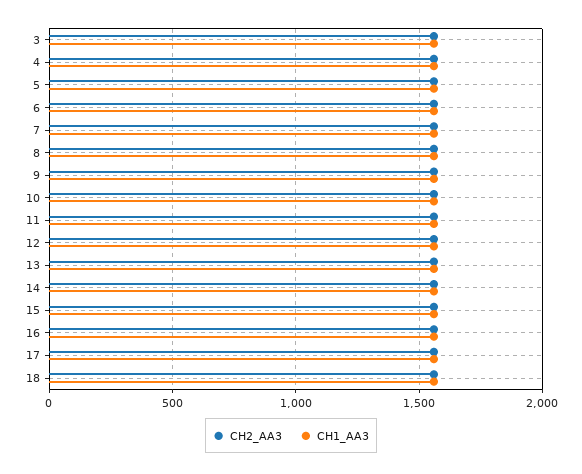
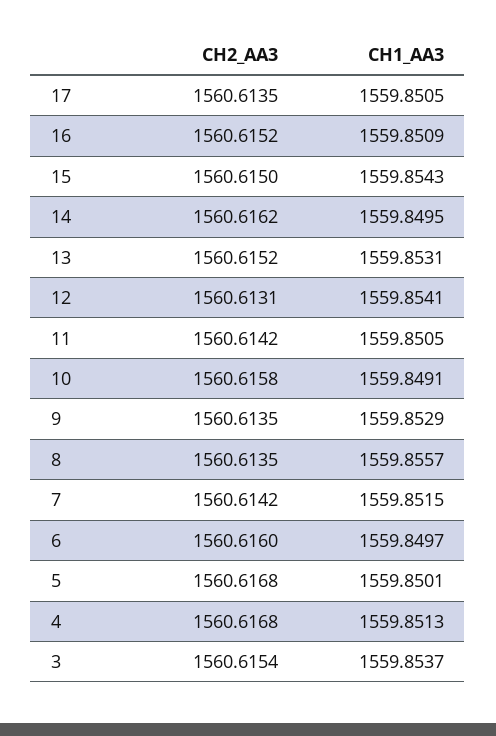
CH2_AA3, 18: 1550 -> none
CH1_AA3, 18: 1550 -> none

